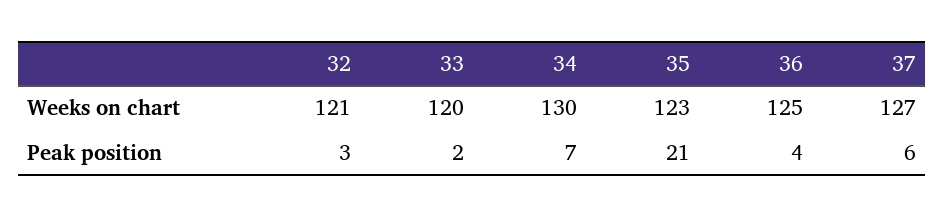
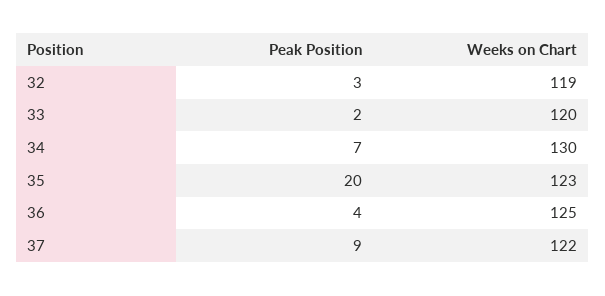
32, Weeks on chart: 121 -> 119
37, Weeks on chart: 127 -> 122
35, Peak position: 21 -> 20
37, Peak position: 6 -> 9

